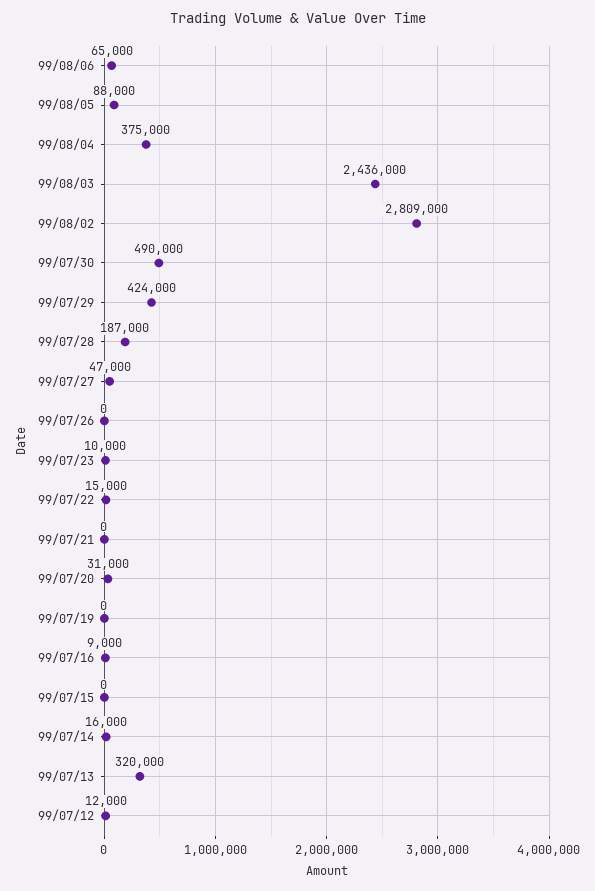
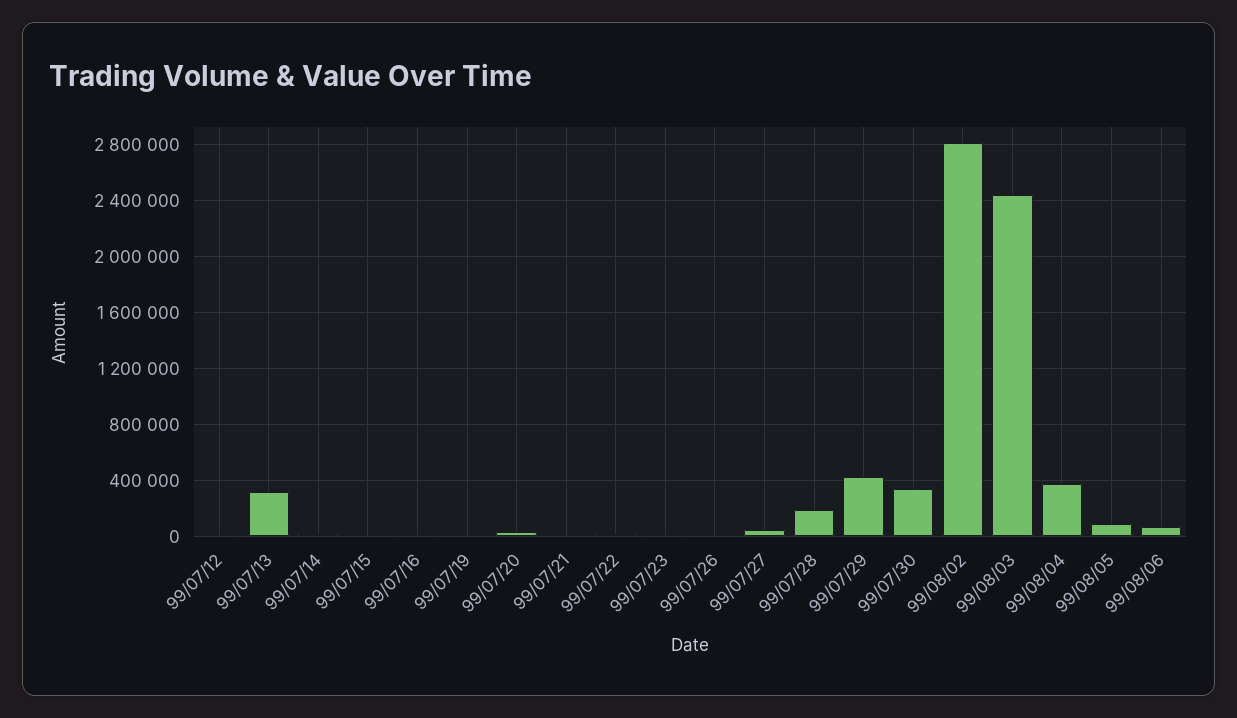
99/07/30: 490000 -> 350000

